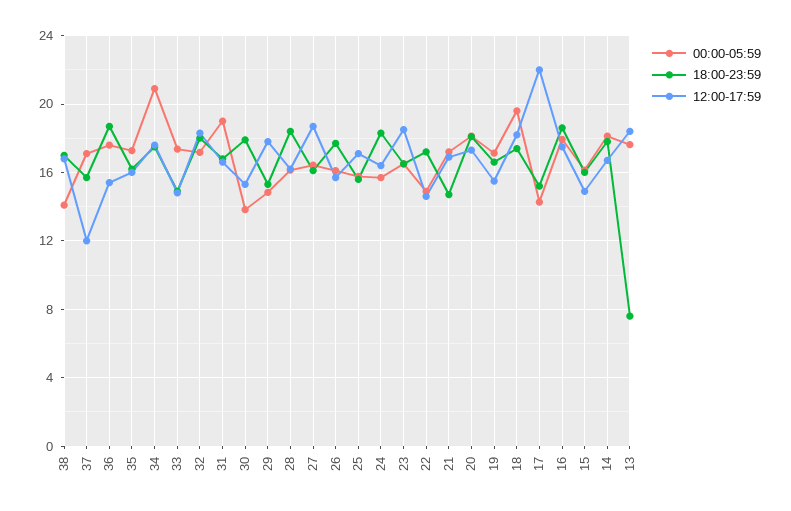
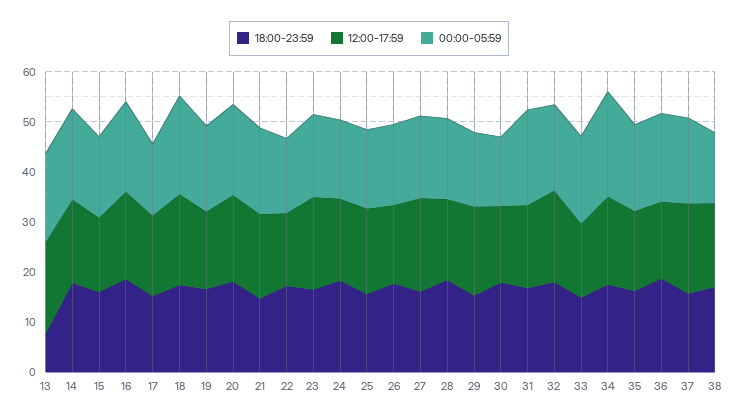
12:00-17:59, 37: 12 -> 18
12:00-17:59, 17: 22 -> 16

